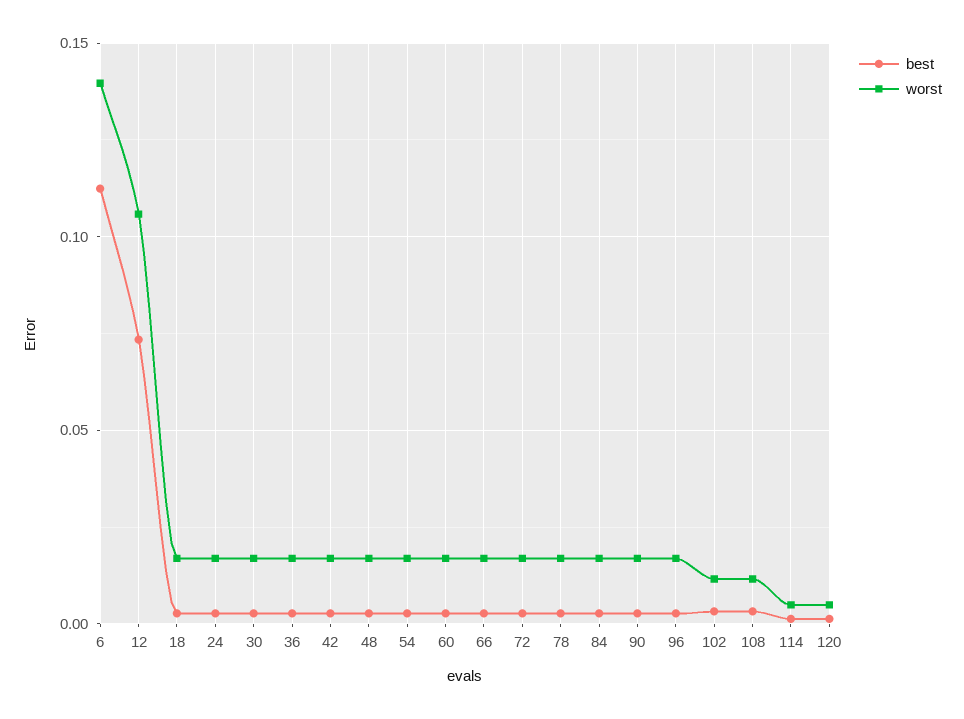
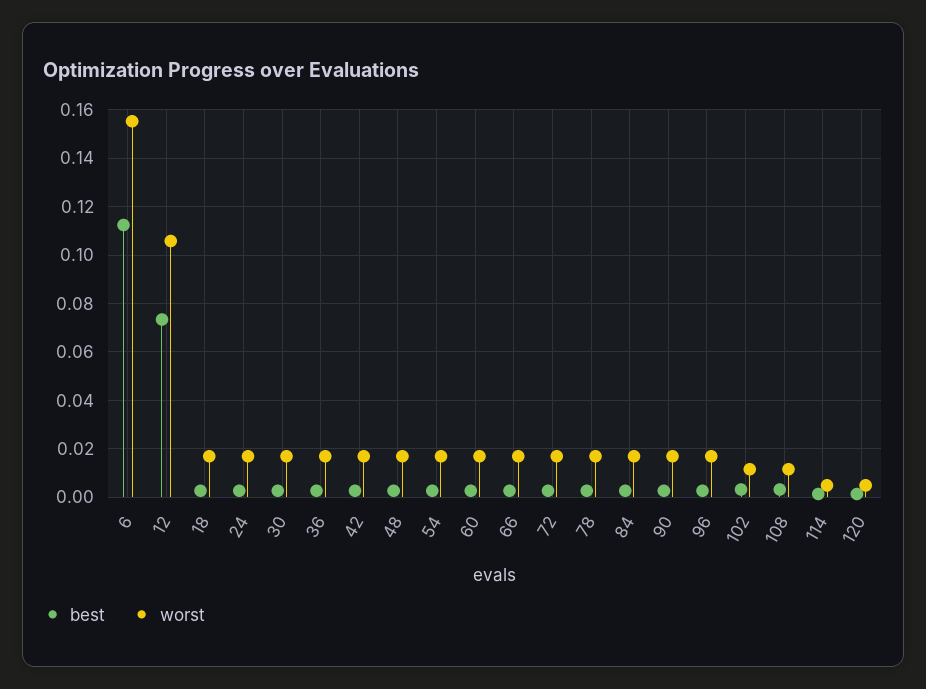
worst, 6: 0.14 -> 0.155

